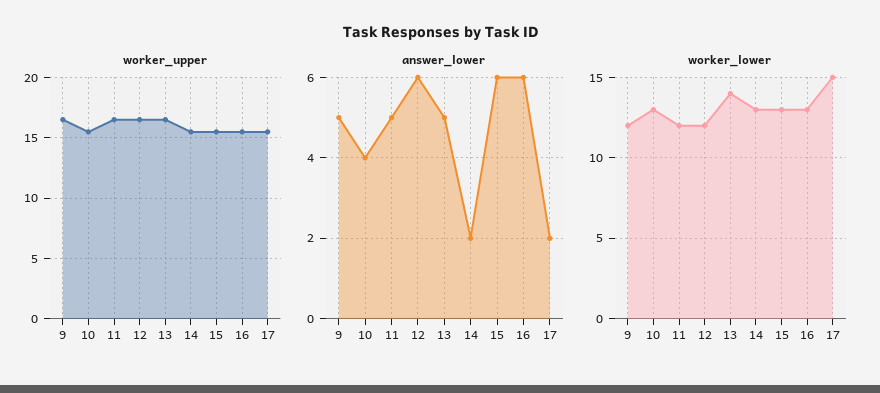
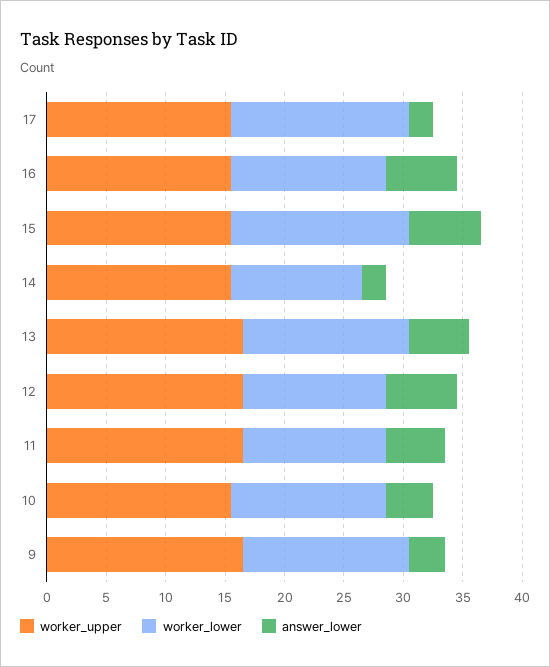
answer_lower, 9: 5 -> 3
worker_lower, 9: 12 -> 14
worker_lower, 14: 13 -> 11
worker_lower, 15: 13 -> 15

